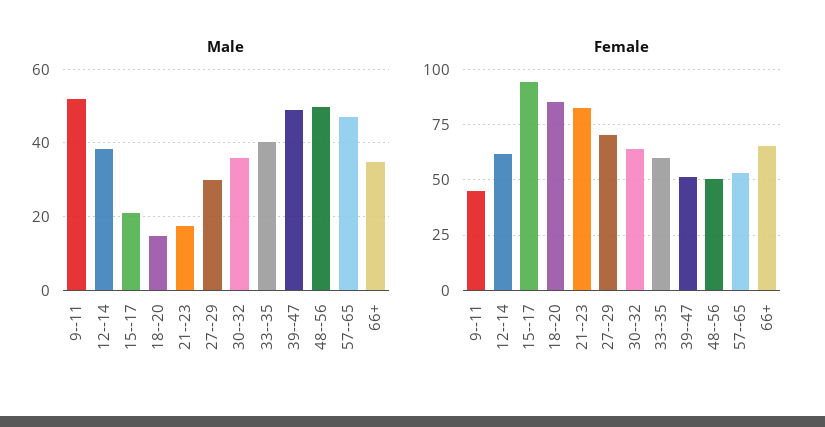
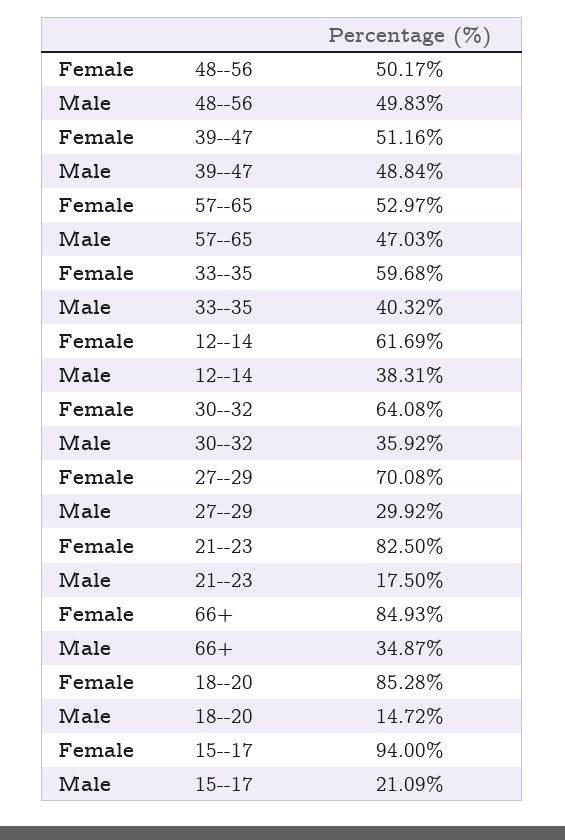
Male, 9--11: 52 -> none
Female, 9--11: 45 -> none
Female, 66+: 65 -> 84.93

